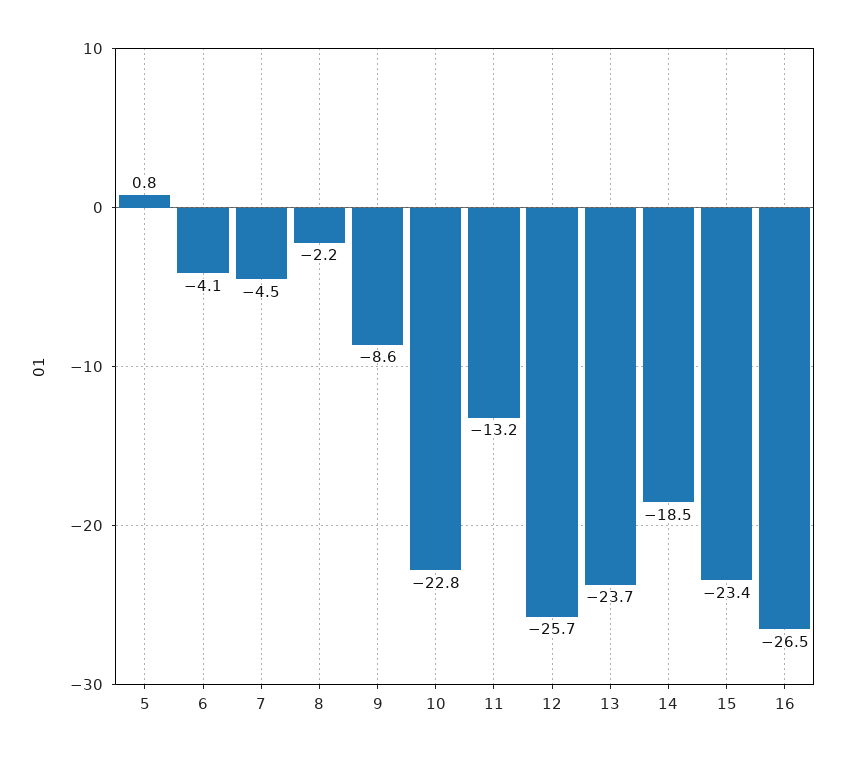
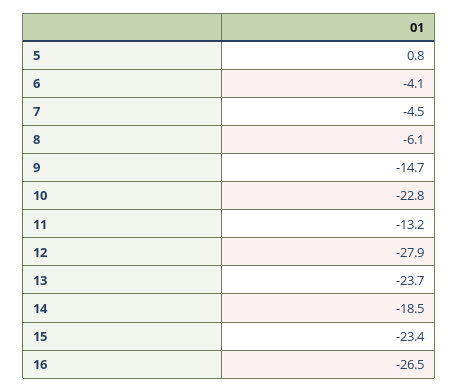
8: -2.2 -> -6.1
9: -8.6 -> -14.7
12: -25.7 -> -27.9

